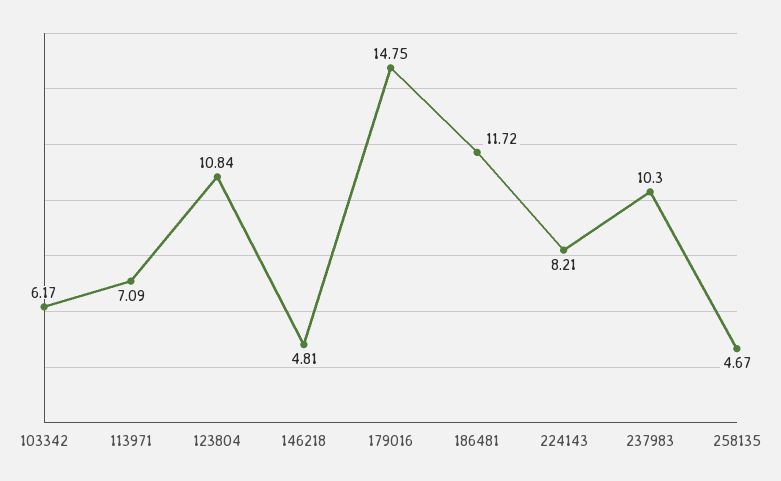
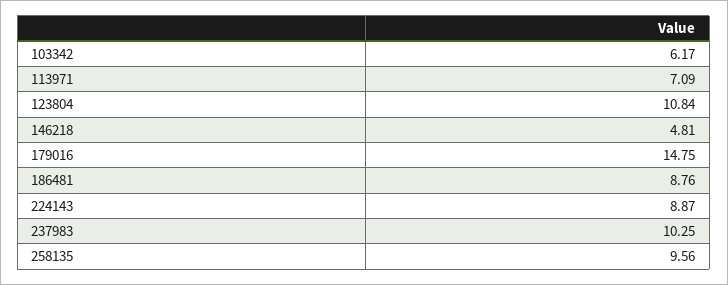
186481: 11.72 -> 8.76
224143: 8.21 -> 8.87
237983: 10.3 -> 10.25
258135: 4.67 -> 9.56

